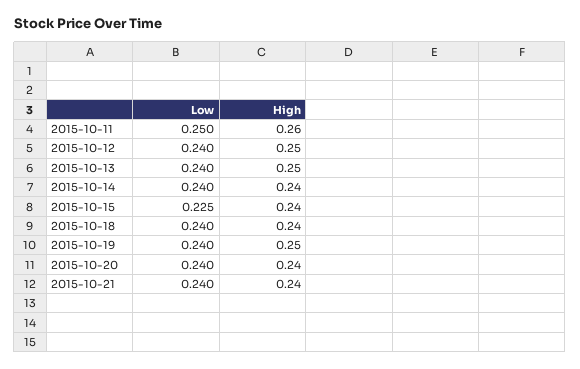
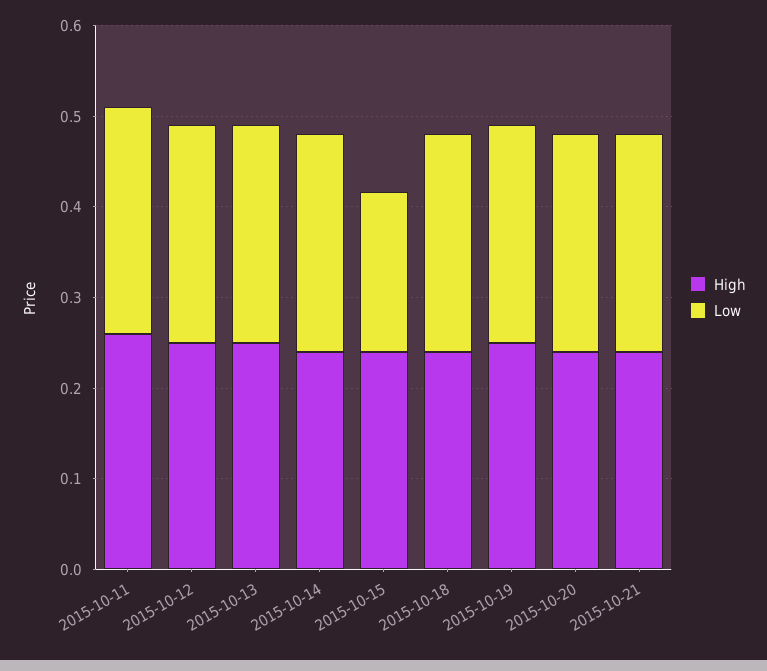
Low, 2015-10-15: 0.225 -> 0.18

